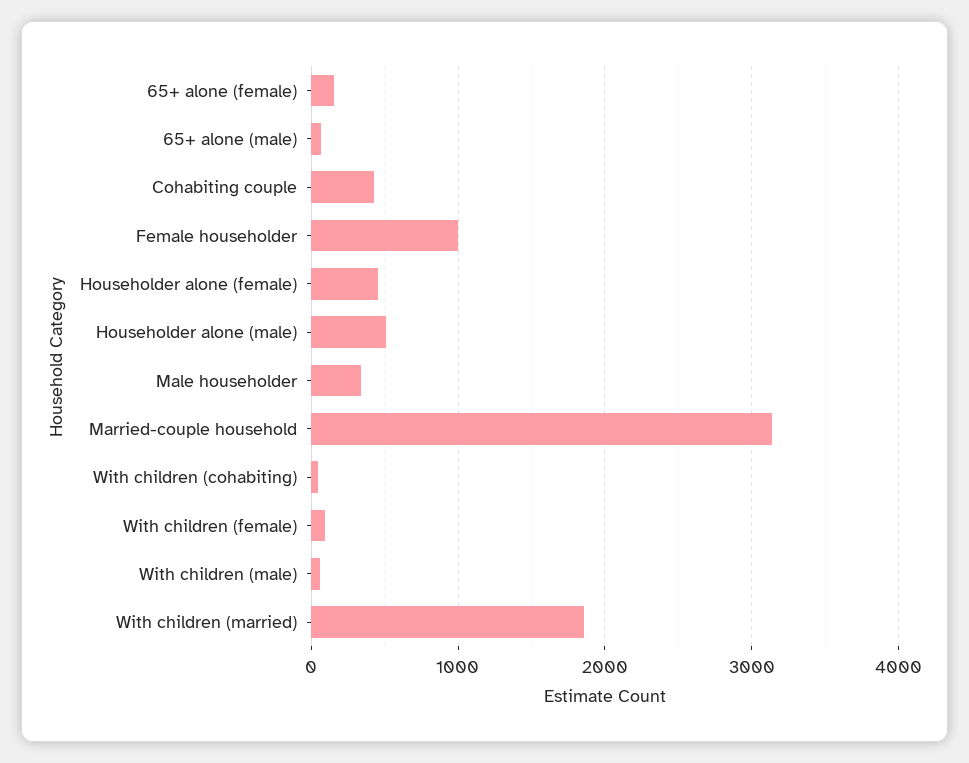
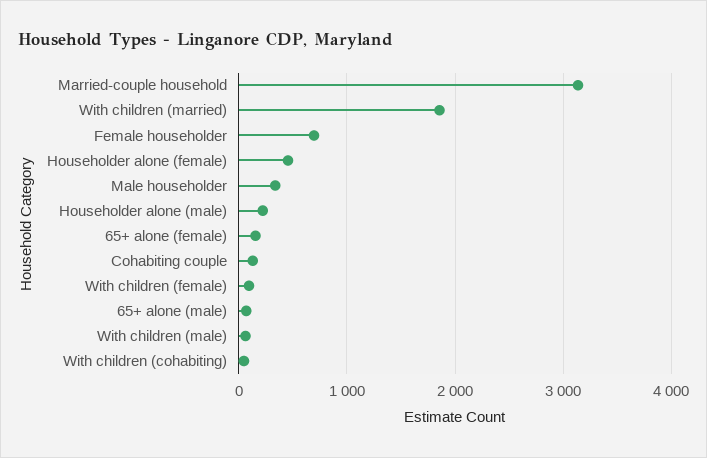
Cohabiting couple: 400 -> 100
Female householder: 1000 -> 700
Householder alone (male): 500 -> 200

